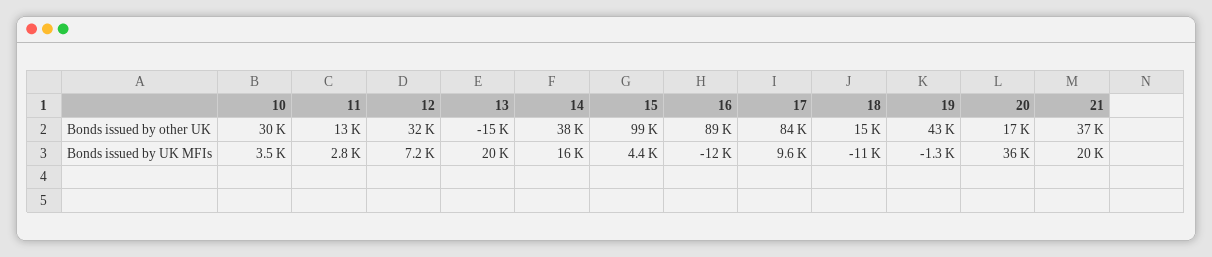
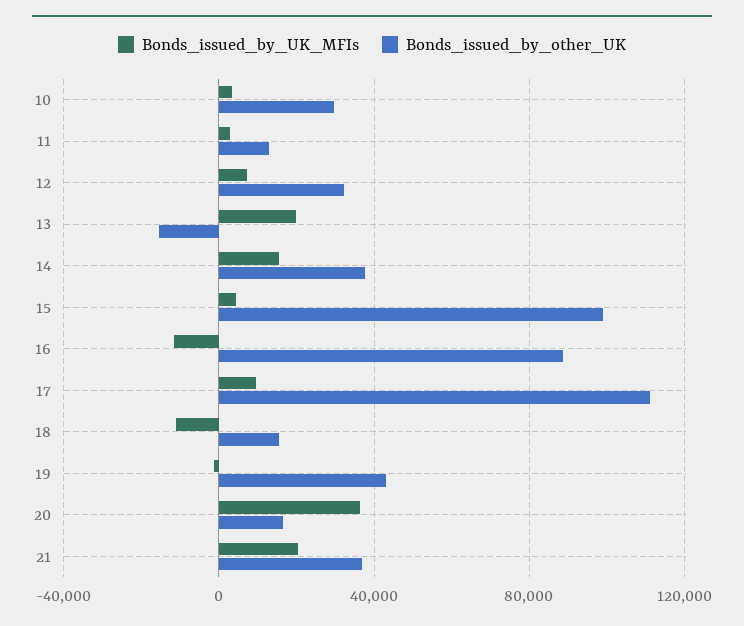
Bonds issued by other UK, 17: 84000 -> 110000

